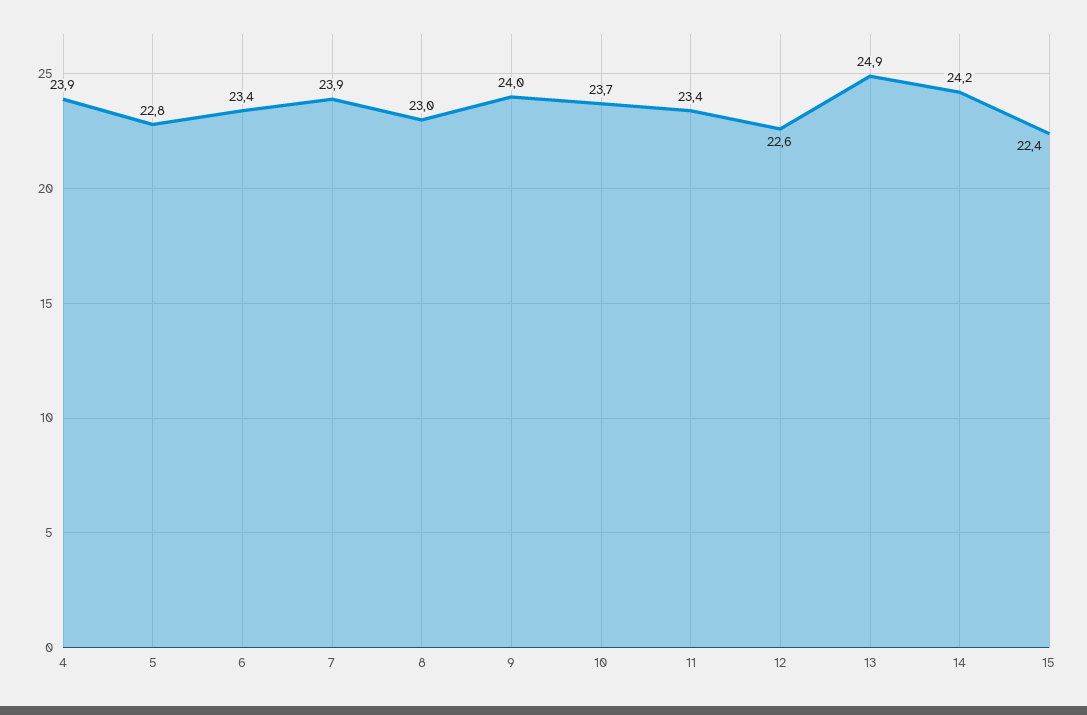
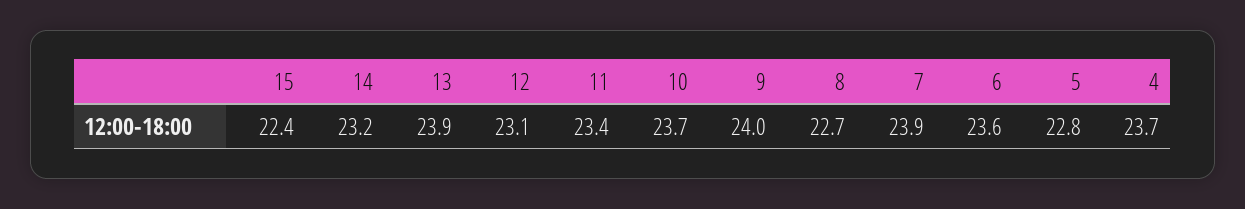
4: 23.9 -> 23.7
6: 23.4 -> 23.6
8: 23 -> 22.7
12: 22.6 -> 23.1
13: 24.9 -> 23.9
14: 24.2 -> 23.2

